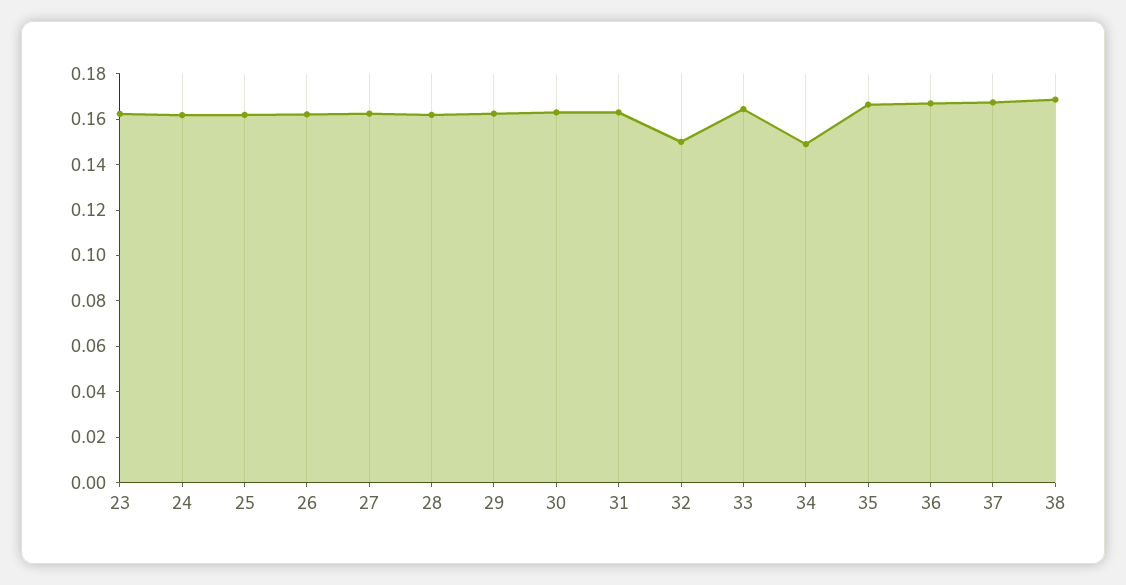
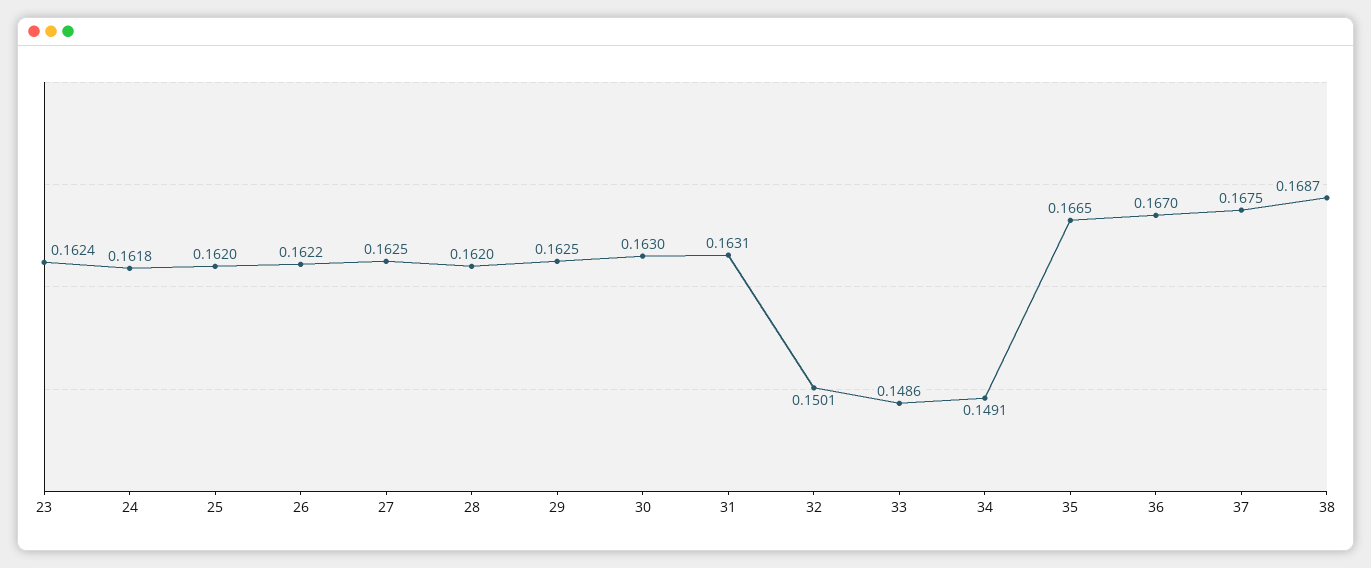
33: 0.165 -> 0.1486

